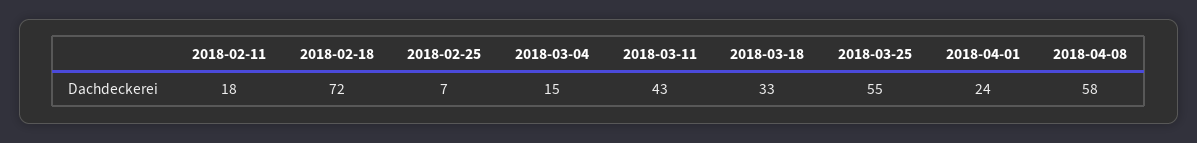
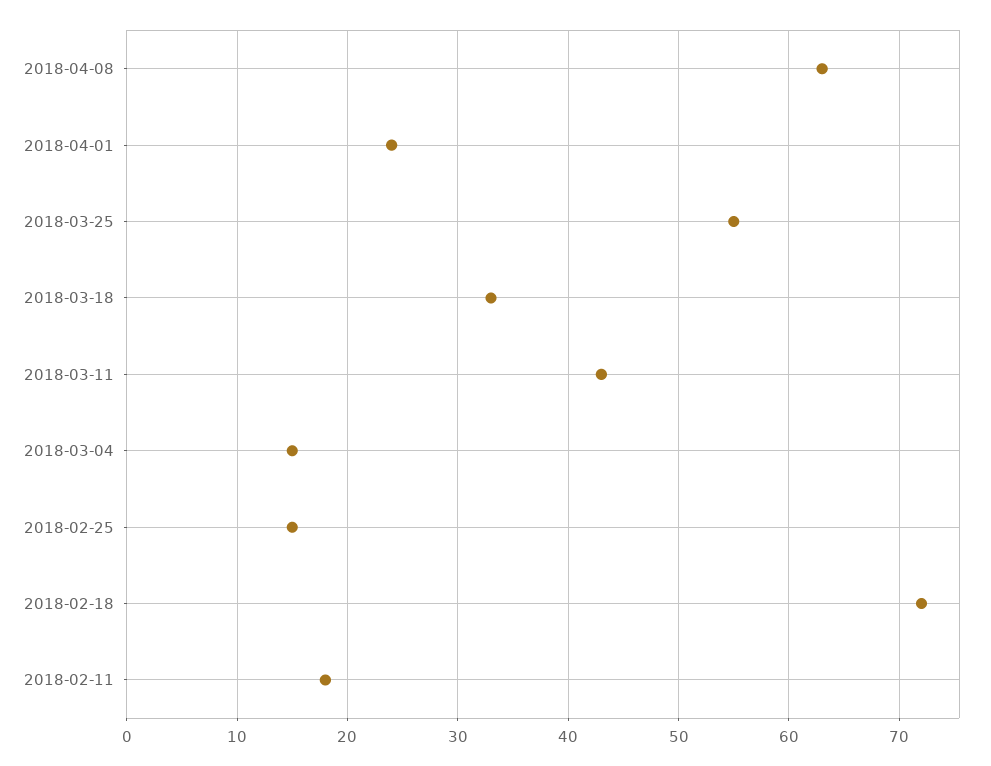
2018-02-25: 7 -> 15
2018-04-08: 58 -> 63

